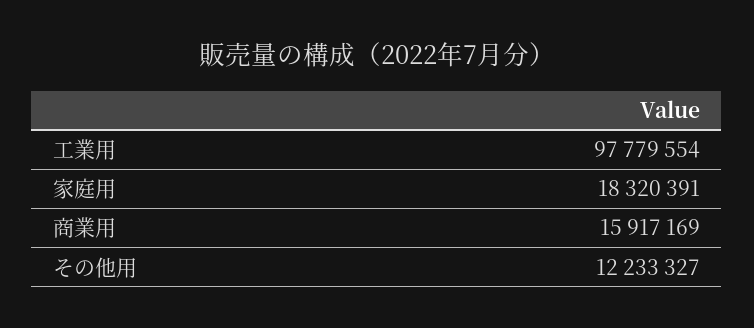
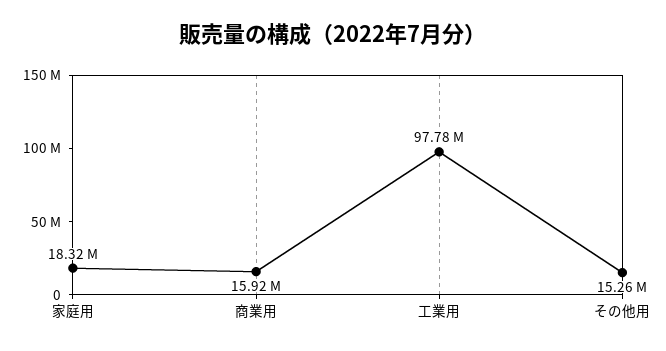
その他用: 12233327 -> 15260000

